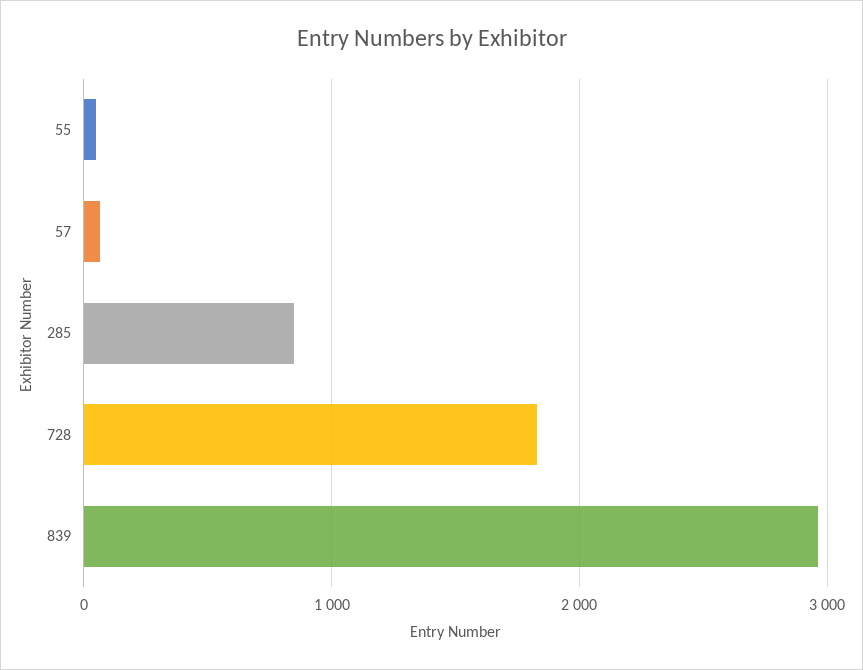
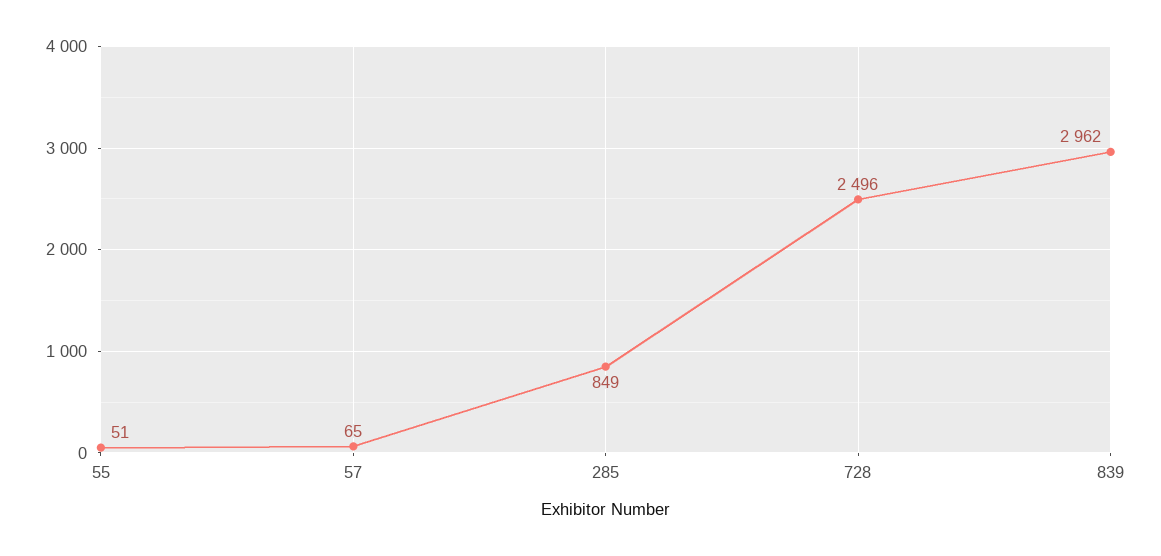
728: 1800 -> 2496

